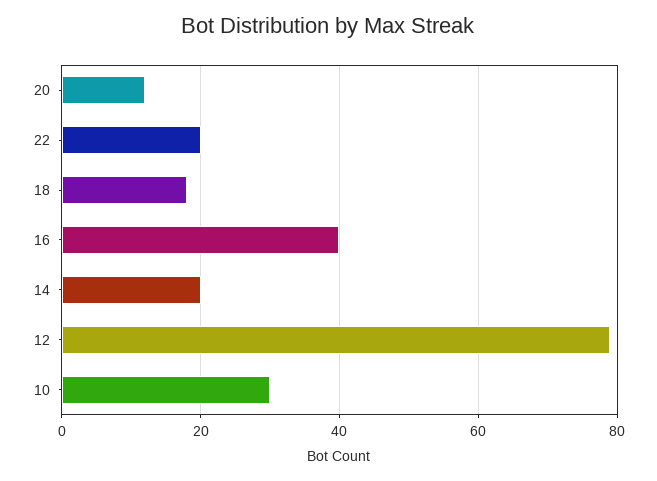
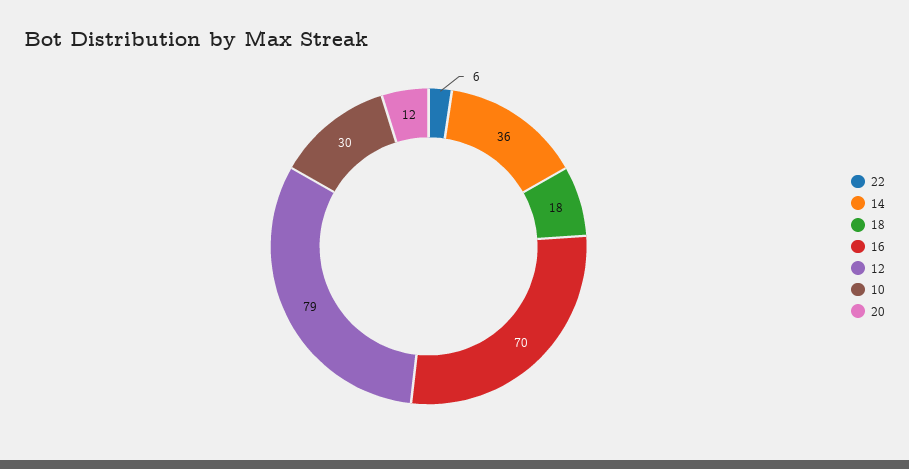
22: 20 -> 6
16: 40 -> 70
14: 20 -> 36

